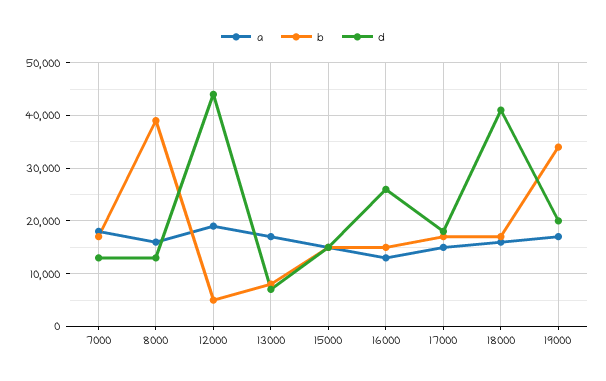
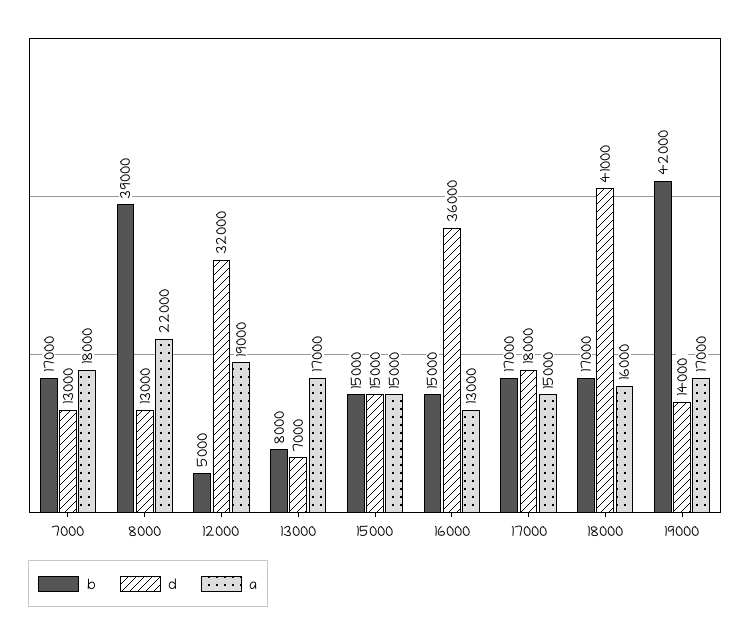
a, 8000: 16000 -> 22000
d, 12000: 44000 -> 32000
d, 16000: 26000 -> 36000
b, 19000: 34000 -> 42000
d, 19000: 20000 -> 14000

